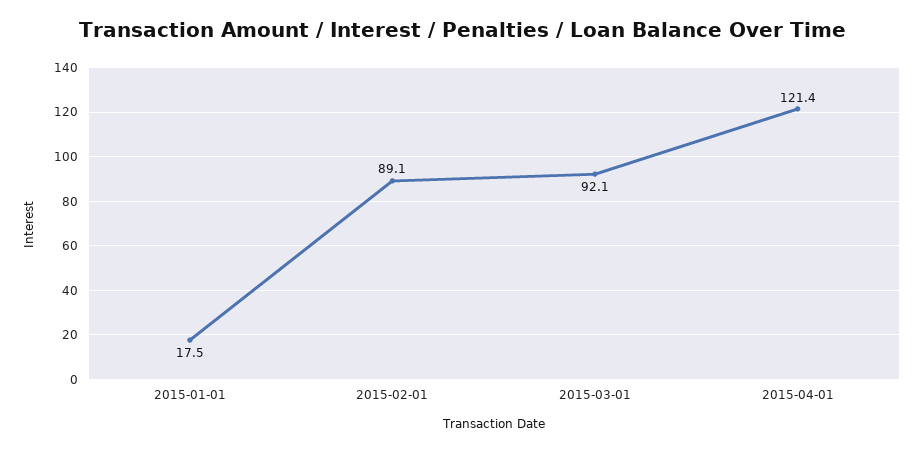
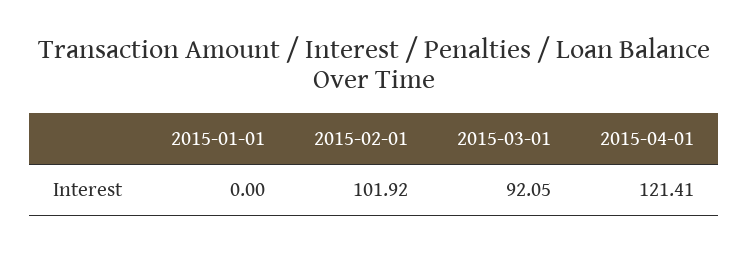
2015-01-01: 17.5 -> 0
2015-02-01: 89.1 -> 101.92

